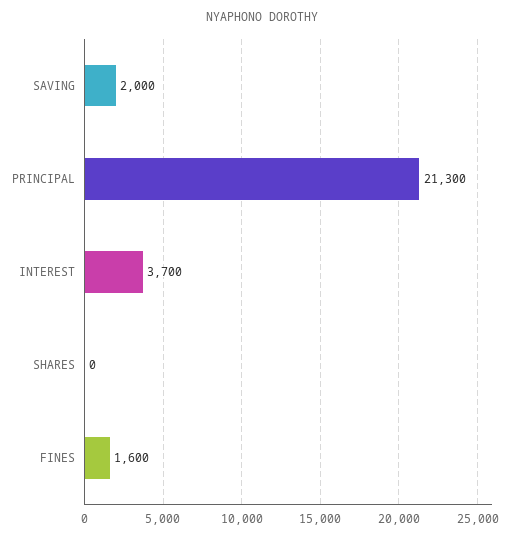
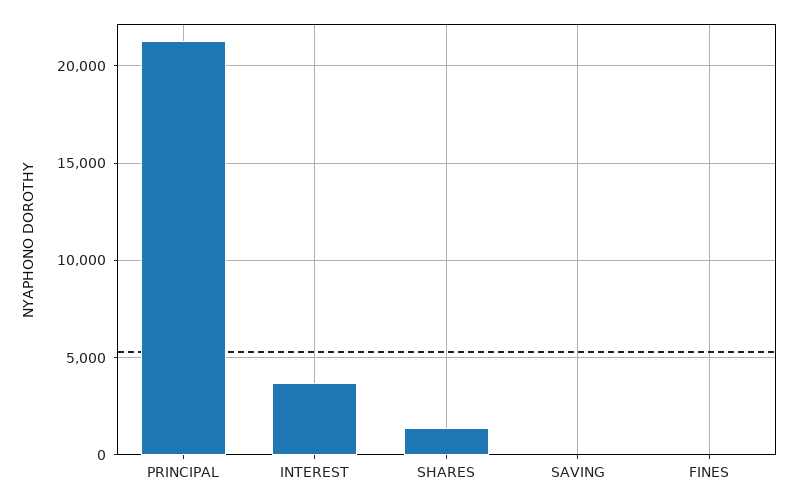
SAVING: 2000 -> 0
SHARES: 0 -> 1500
FINES: 1600 -> 0

